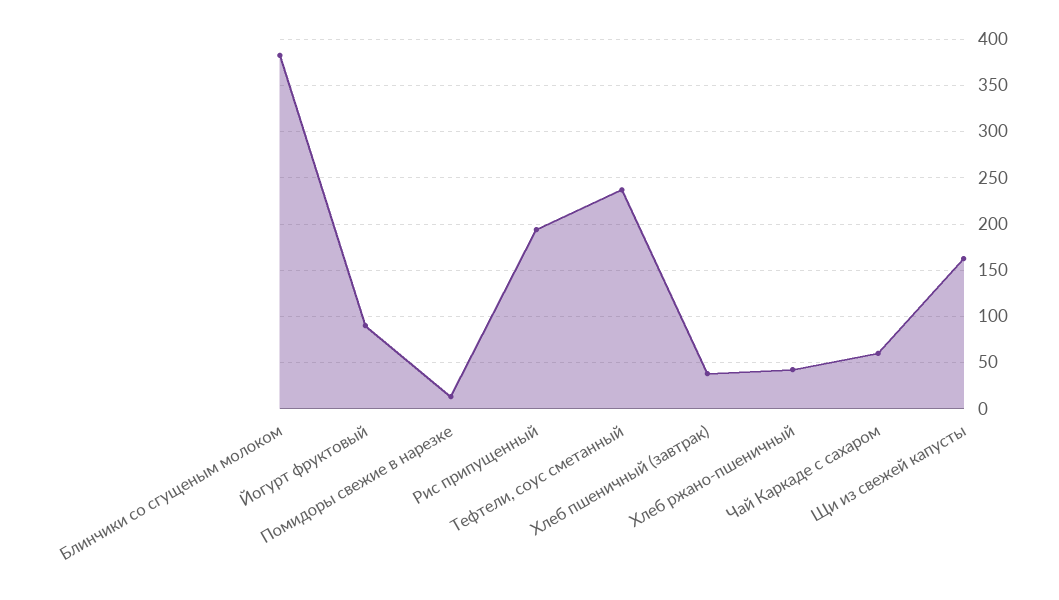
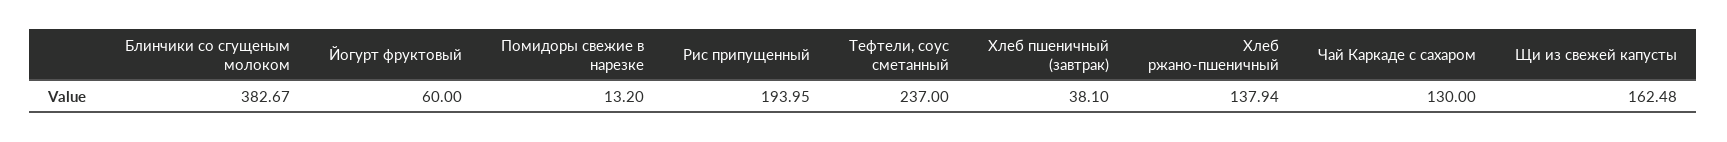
Йогурт фруктовый: 90 -> 60
Хлеб ржано-пшеничный: 40 -> 137.94
Чай Каркаде с сахаром: 60 -> 130

